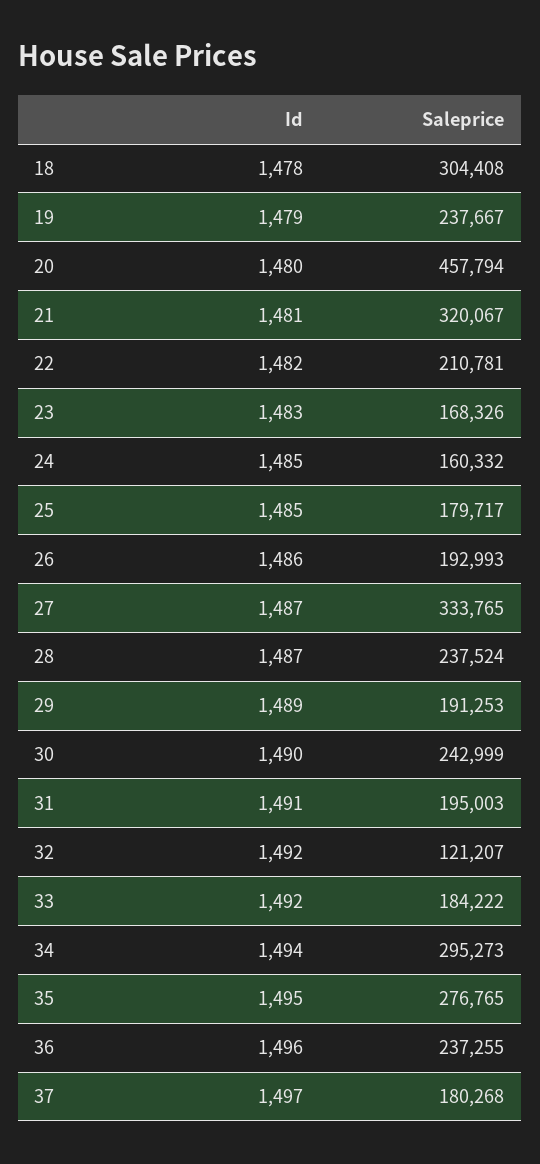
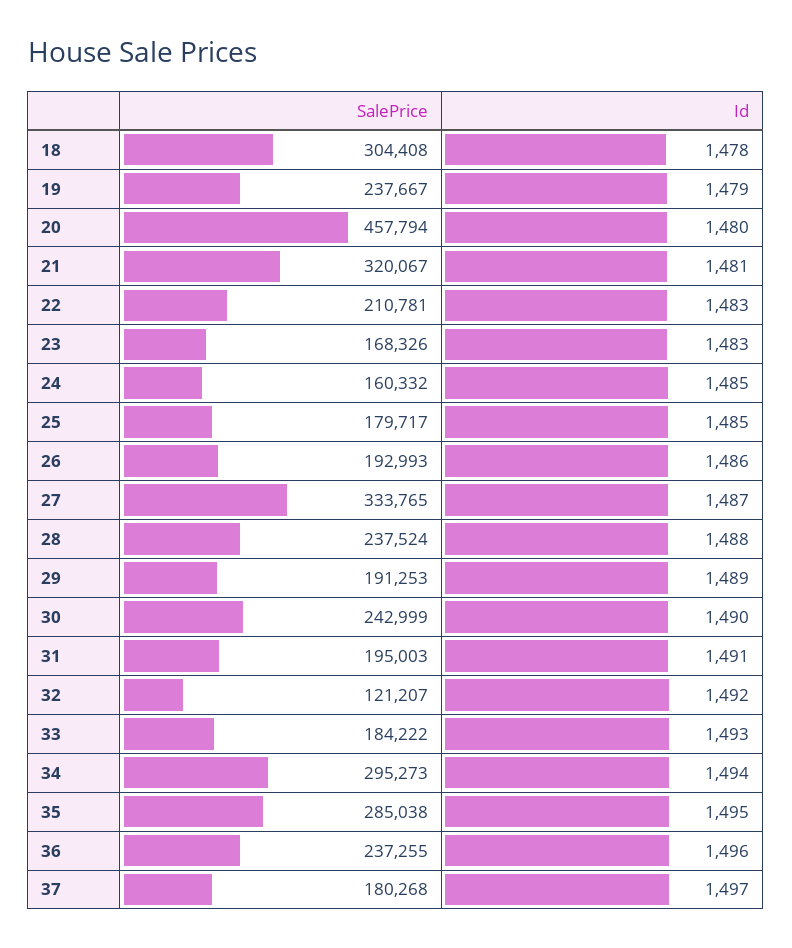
Id, 22: 1482 -> 1483
Id, 28: 1487 -> 1488
Id, 33: 1492 -> 1493
Saleprice, 35: 276765 -> 285038

